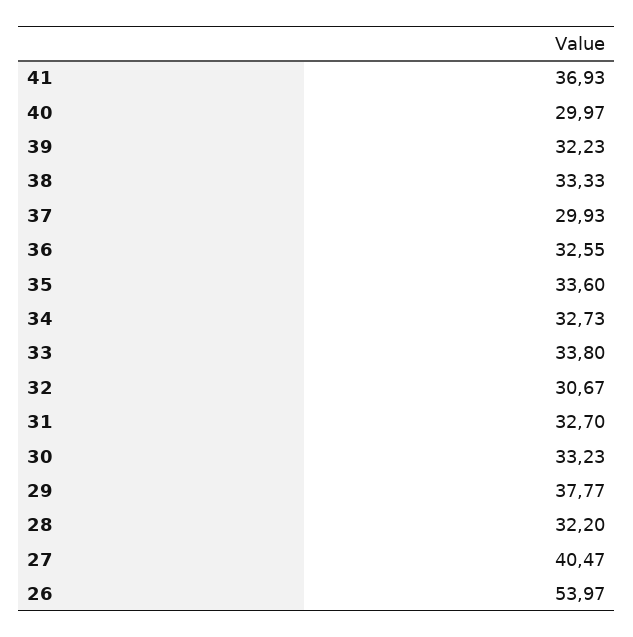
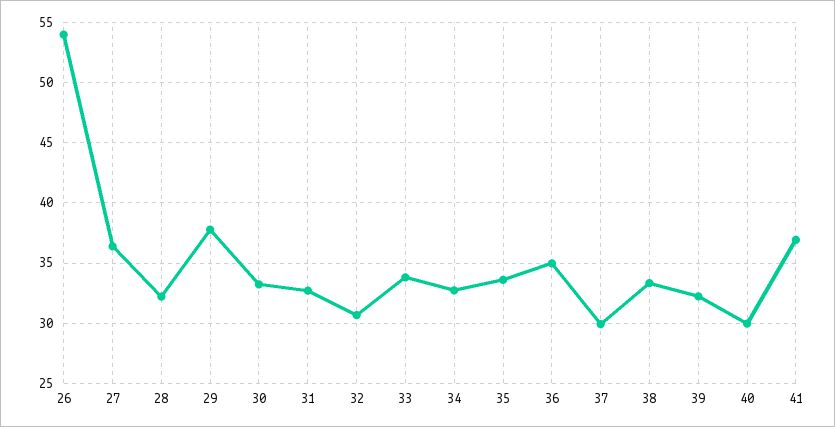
36: 32.55 -> 35
27: 40.47 -> 36.5

